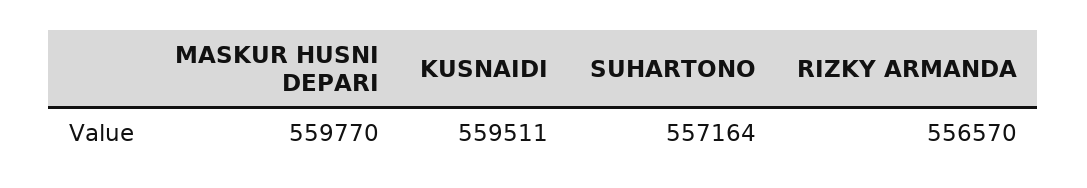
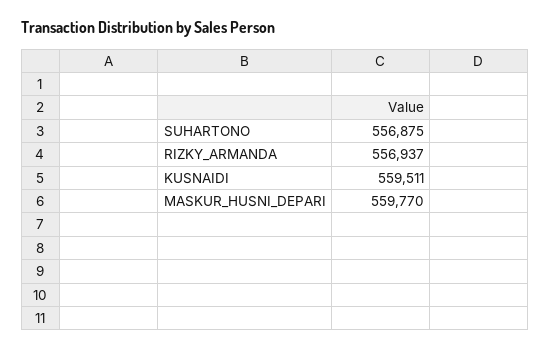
SUHARTONO: 557164 -> 556875
RIZKY ARMANDA: 556570 -> 556937

